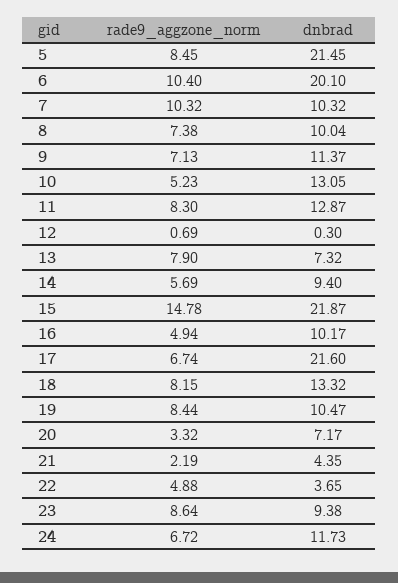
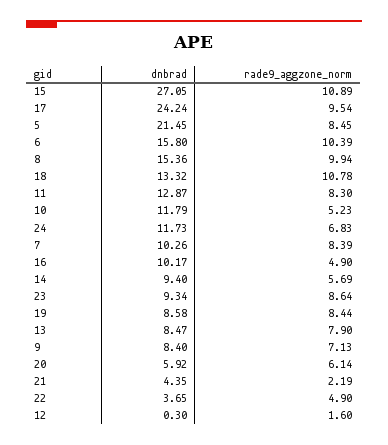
rade9_aggzone_norm, 6: 10.4 -> 10.39
dnbrad, 6: 20.1 -> 15.8
rade9_aggzone_norm, 7: 10.32 -> 8.39
dnbrad, 7: 10.32 -> 10.26
rade9_aggzone_norm, 8: 7.38 -> 9.94
dnbrad, 8: 10.04 -> 15.36
dnbrad, 9: 11.37 -> 8.4
dnbrad, 10: 13.05 -> 11.79
rade9_aggzone_norm, 12: 0.69 -> 1.6
dnbrad, 13: 7.32 -> 8.47
rade9_aggzone_norm, 15: 14.78 -> 10.89
dnbrad, 15: 21.87 -> 27.05
rade9_aggzone_norm, 16: 4.94 -> 4.9
rade9_aggzone_norm, 17: 6.74 -> 9.54
dnbrad, 17: 21.6 -> 24.24
rade9_aggzone_norm, 18: 8.15 -> 10.78
dnbrad, 19: 10.47 -> 8.58
rade9_aggzone_norm, 20: 3.32 -> 6.14
dnbrad, 20: 7.17 -> 5.92
rade9_aggzone_norm, 22: 4.88 -> 4.9
dnbrad, 23: 9.38 -> 9.34
rade9_aggzone_norm, 24: 6.72 -> 6.83

